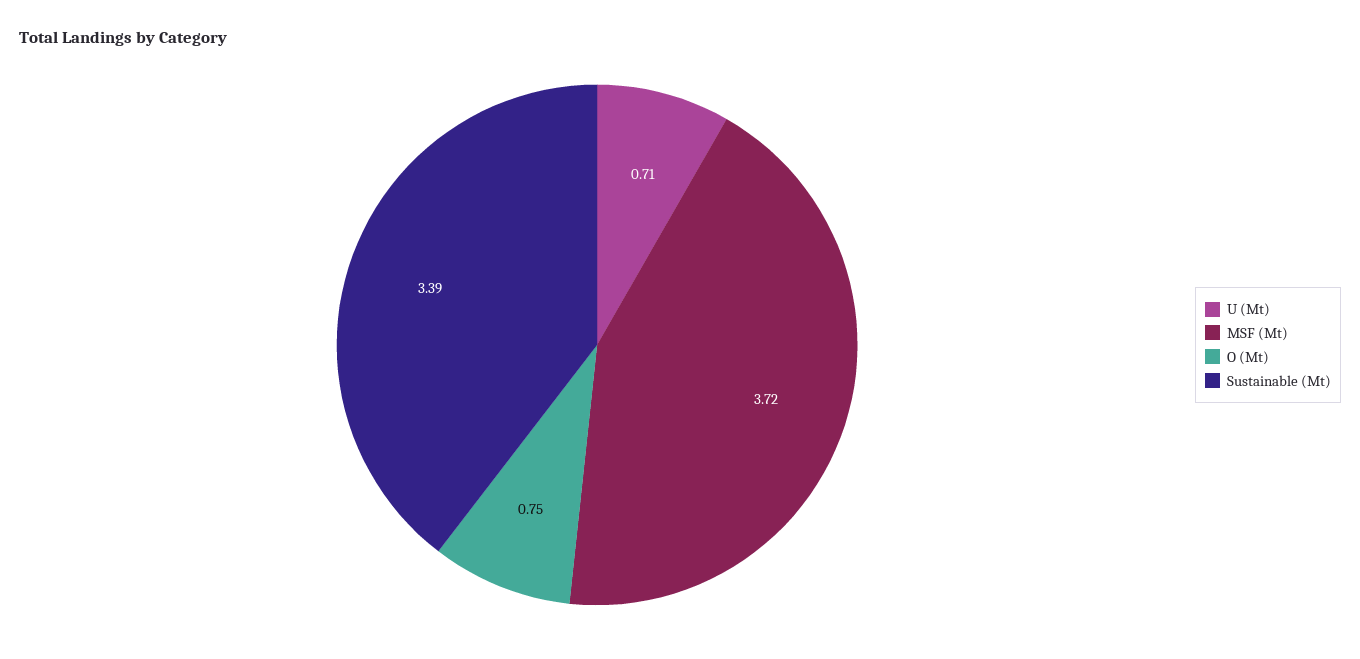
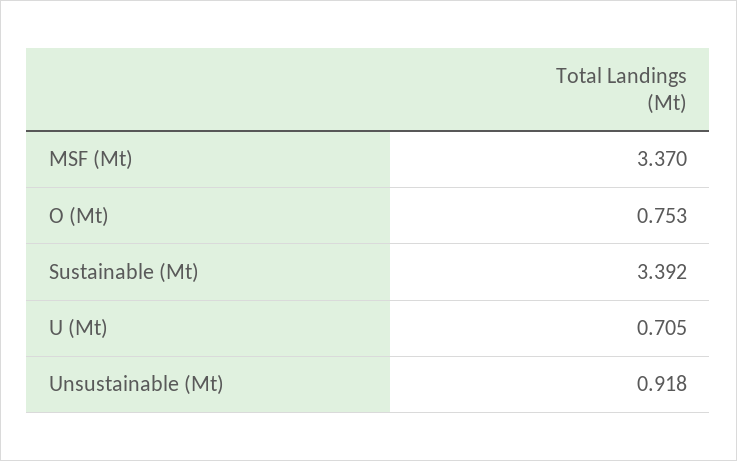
MSF (Mt): 3.72 -> 3.37
Unsustainable (Mt): none -> 0.918

